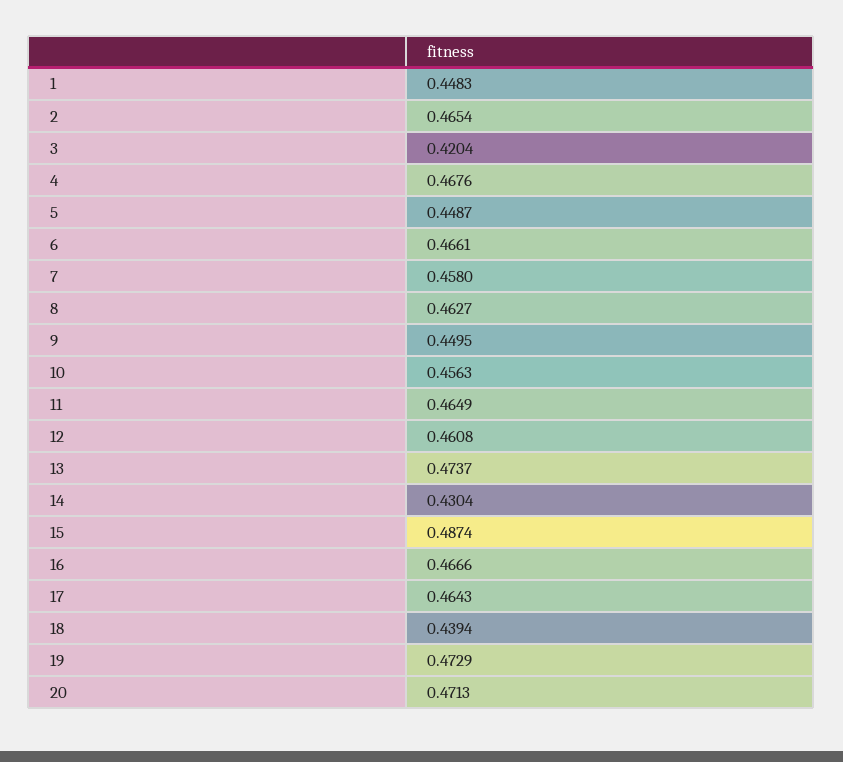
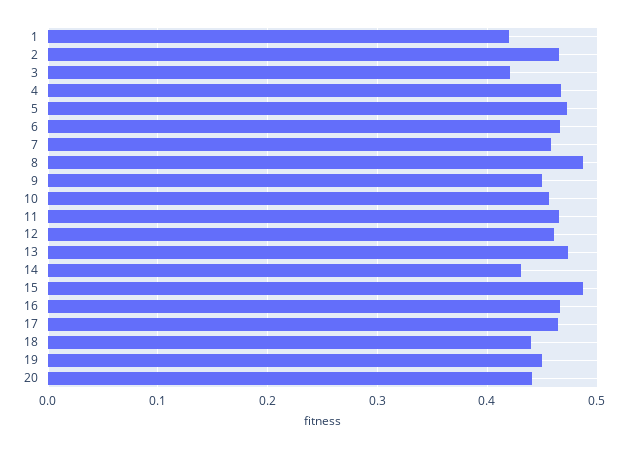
1: 0.4483 -> 0.42
5: 0.4487 -> 0.47
8: 0.4627 -> 0.49
19: 0.4729 -> 0.45
20: 0.4713 -> 0.44

